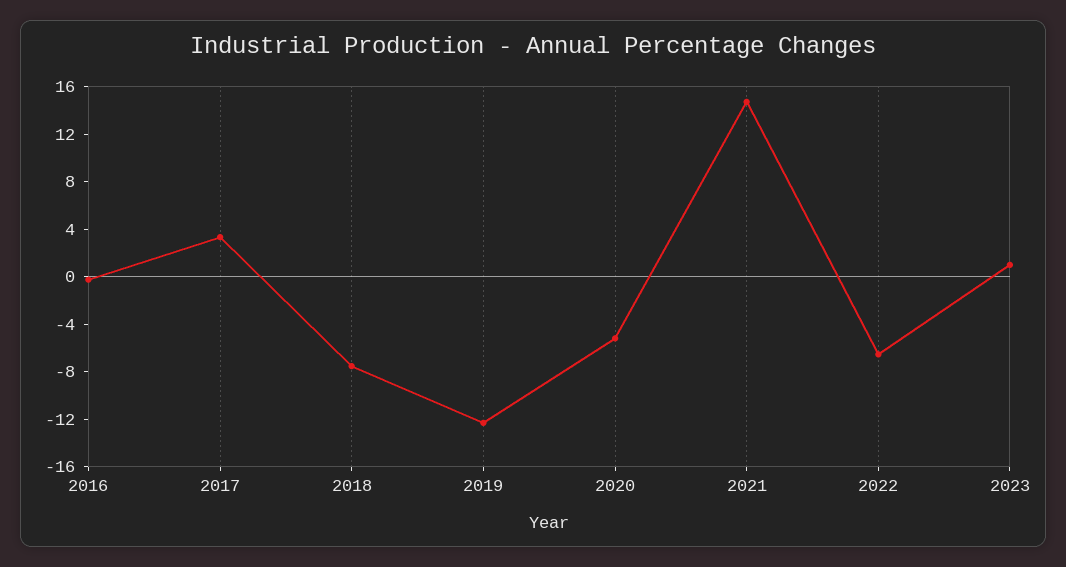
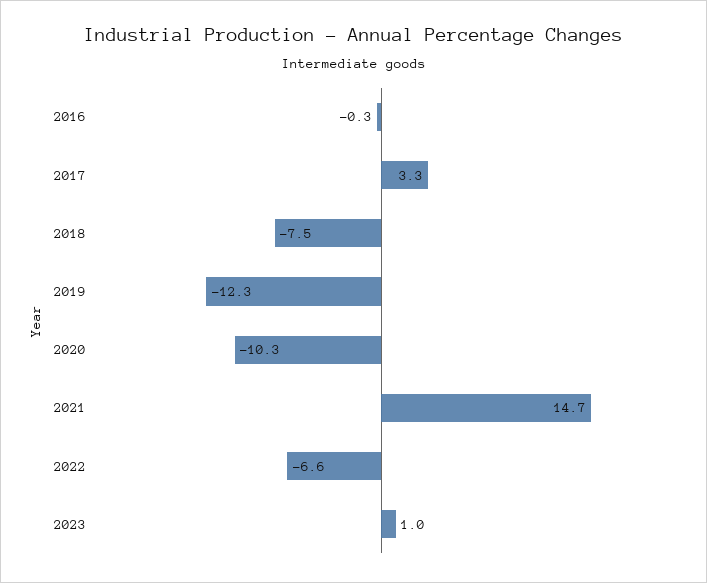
2020: -5 -> -10.3

